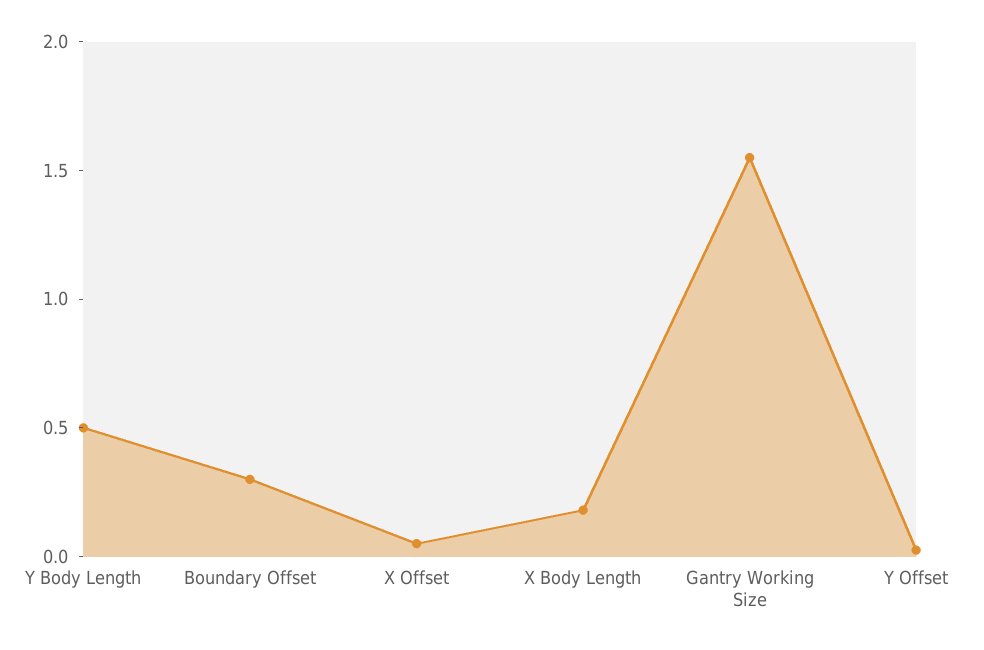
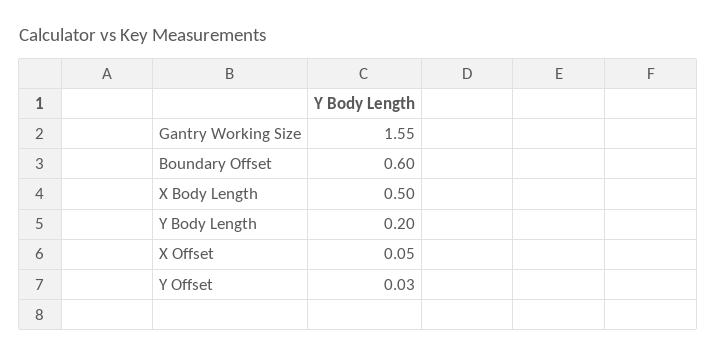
Y Body Length: 0.5 -> 0.2
Boundary Offset: 0.3 -> 0.6
X Body Length: 0.2 -> 0.5

